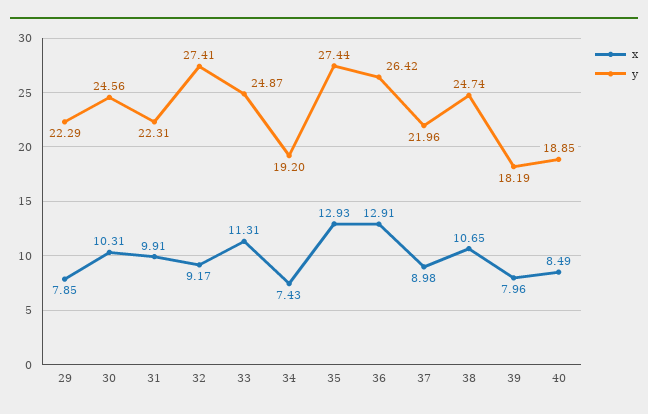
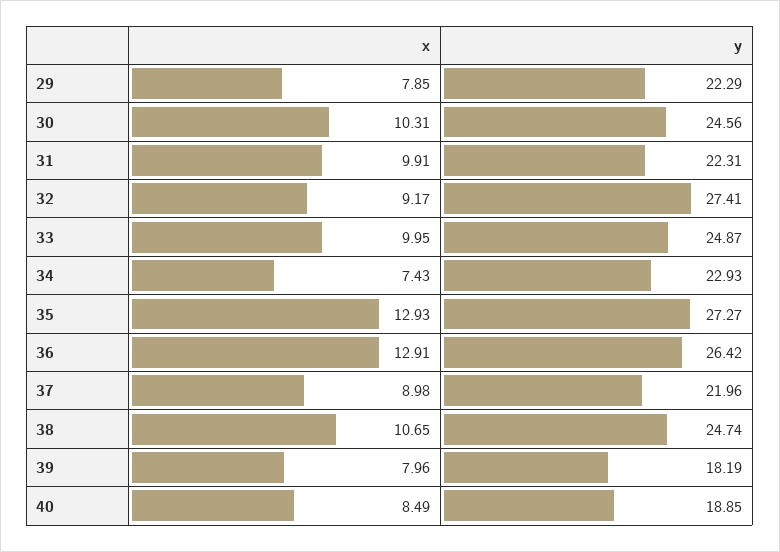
x, 33: 11.31 -> 9.95
y, 34: 19.2 -> 22.93
y, 35: 27.44 -> 27.27

